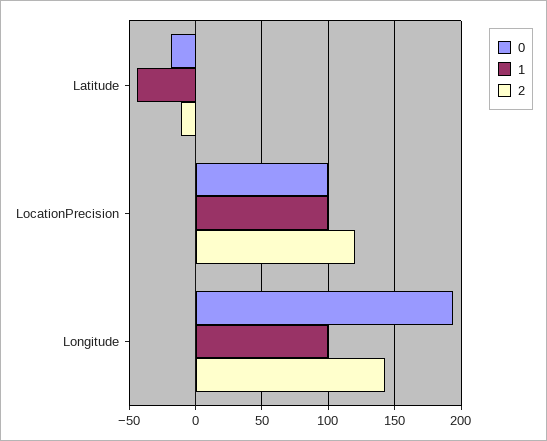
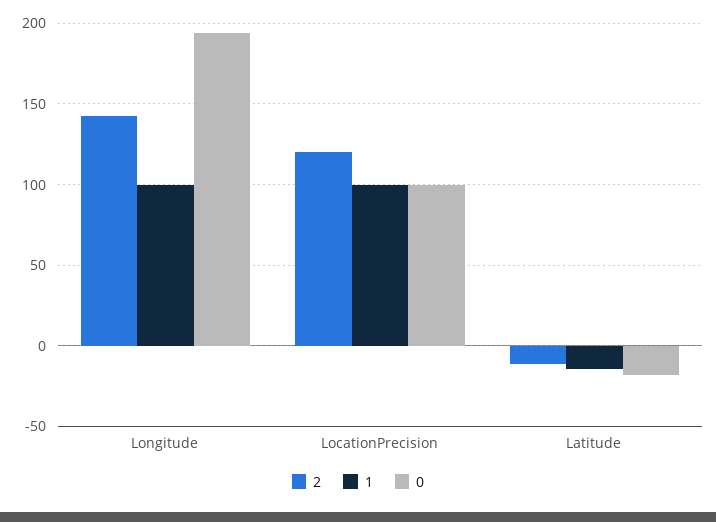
1, Latitude: -45 -> -15

